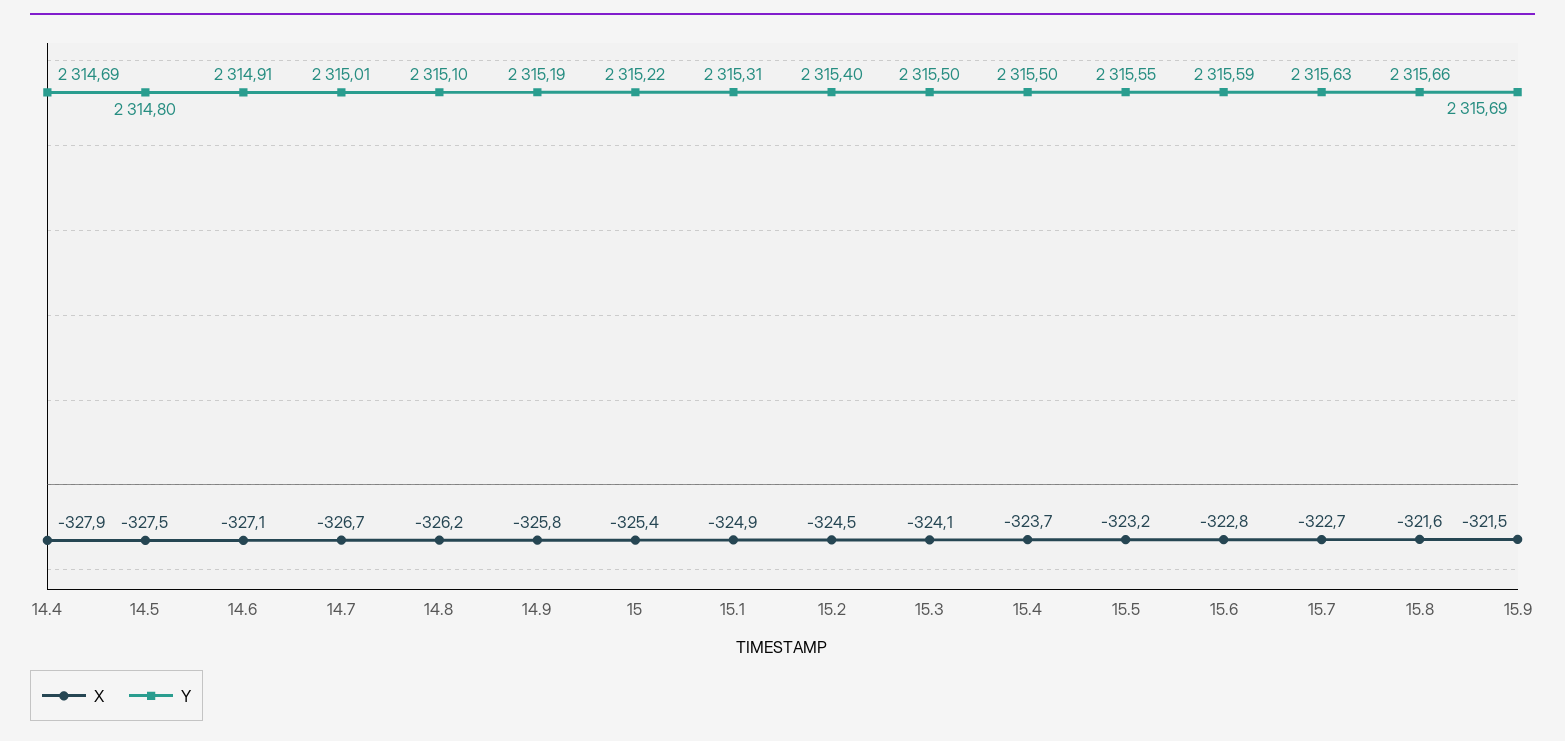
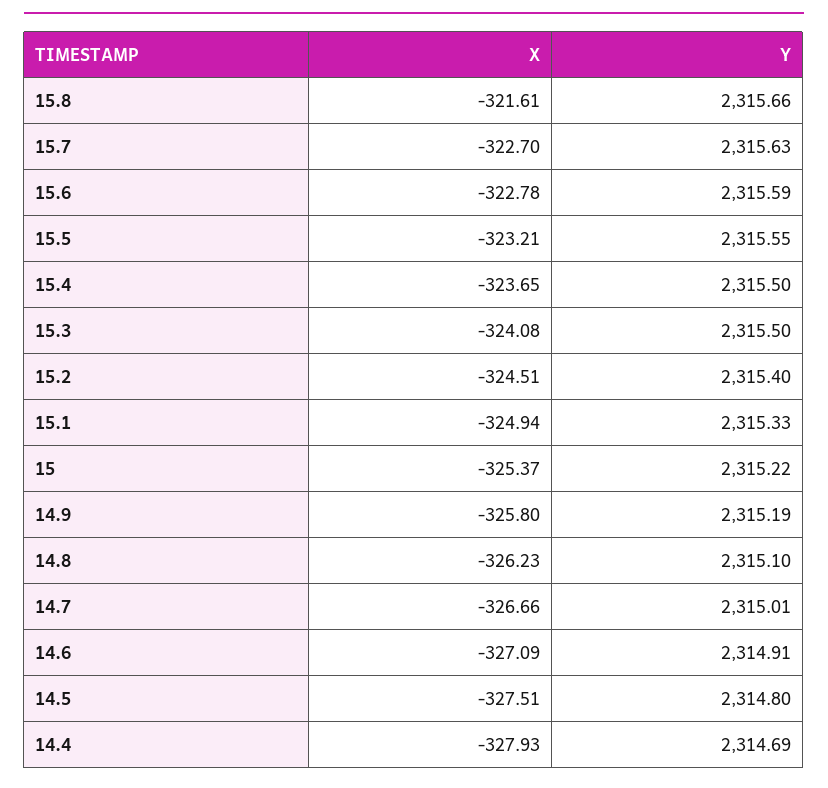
Y, 15.1: 2315.31 -> 2315.33
X, 15.9: -321.5 -> none
Y, 15.9: 2315.69 -> none

